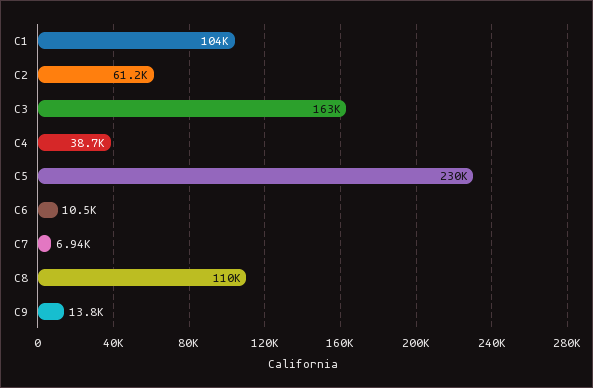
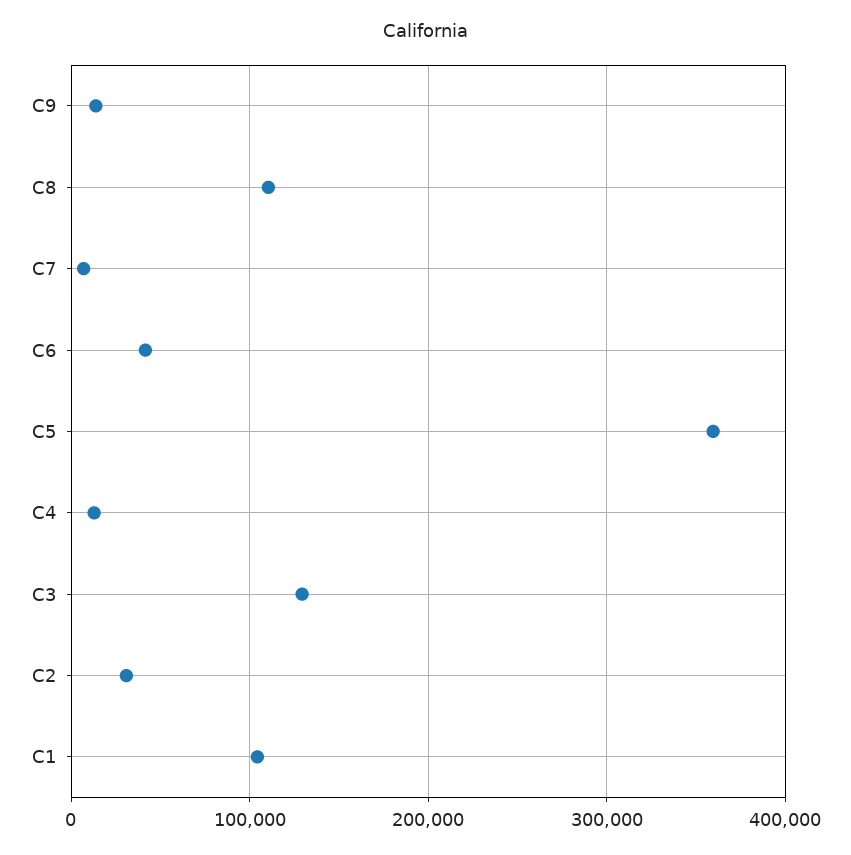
C2: 61200 -> 30000
C3: 163000 -> 130000
C4: 38700 -> 10000
C5: 230000 -> 360000
C6: 10500 -> 40000

